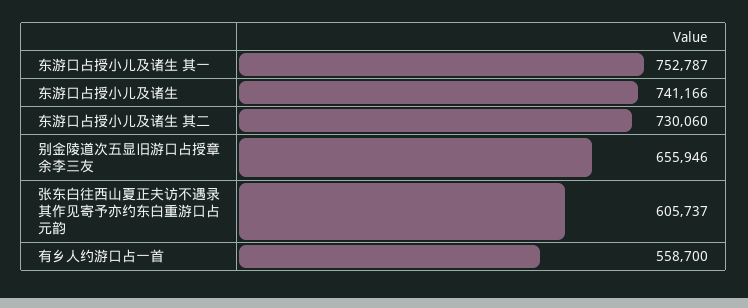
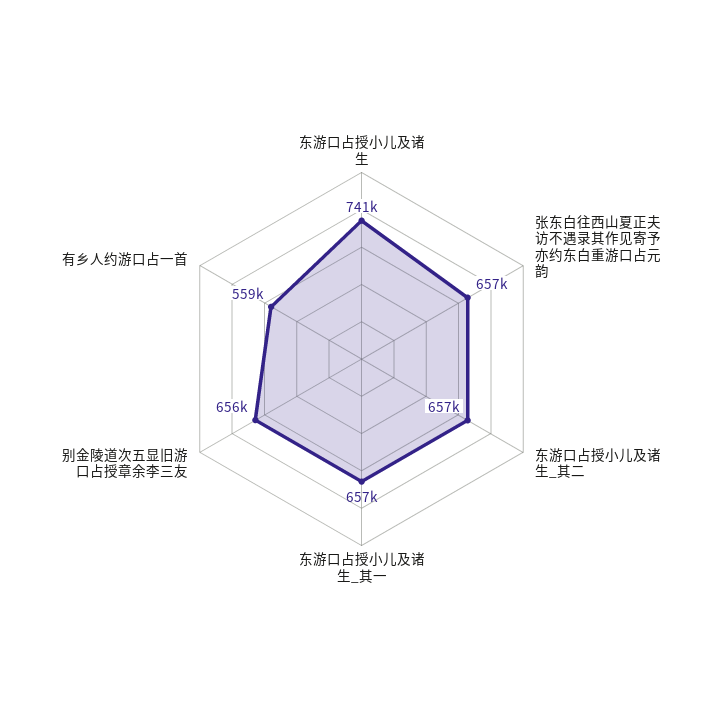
东游口占授小儿及诸生 其一: 752787 -> 657000
东游口占授小儿及诸生 其二: 730060 -> 657000
张东白往西山夏正夫访不遇录其作见寄予亦约东白重游口占元韵: 605737 -> 657000

